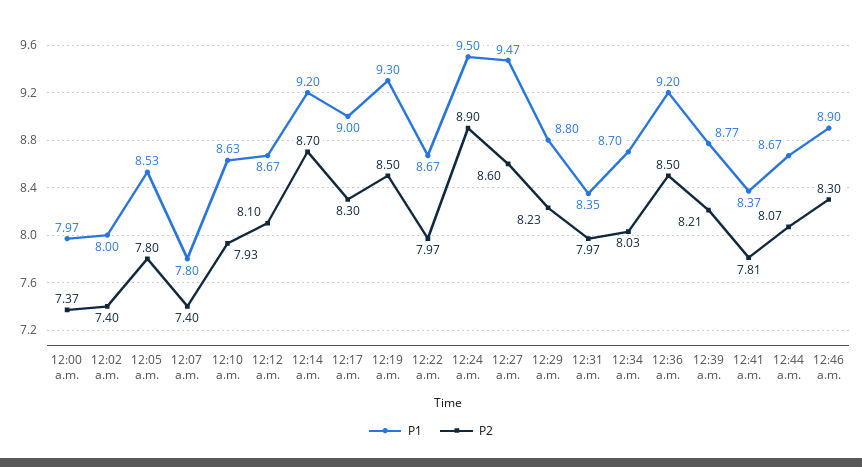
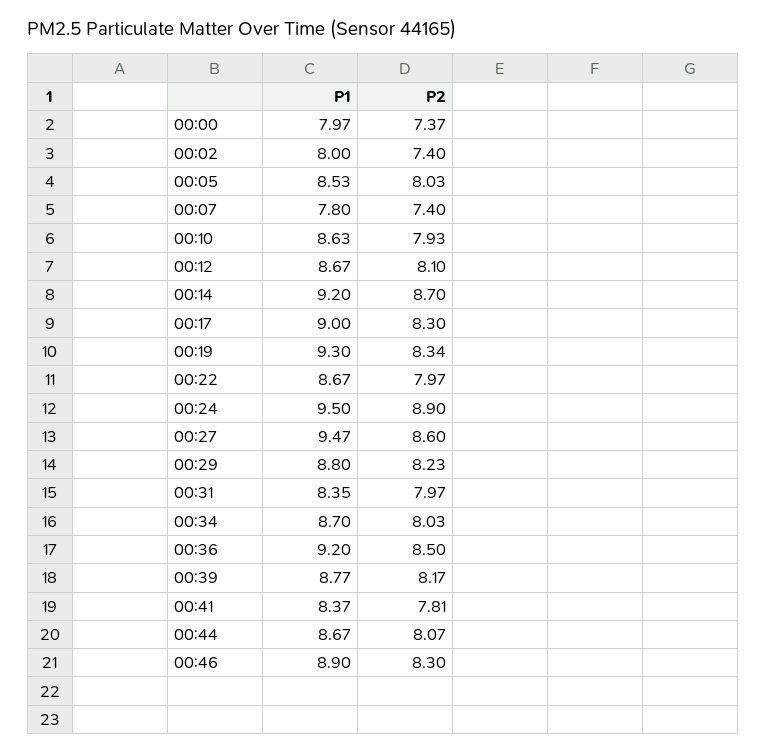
P2, 12:05 a.m.: 7.8 -> 8.03
P2, 12:19 a.m.: 8.5 -> 8.34
P2, 12:39 a.m.: 8.21 -> 8.17

